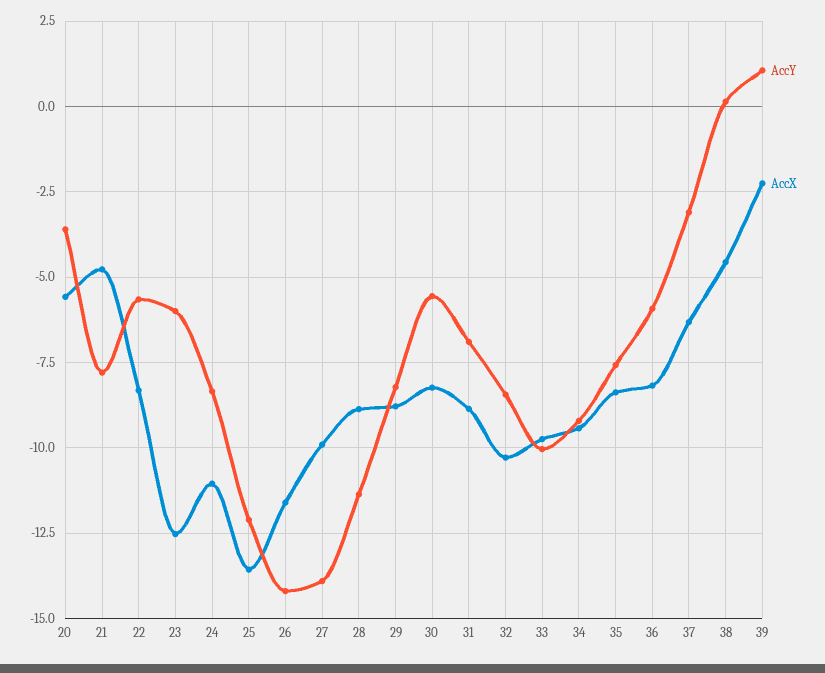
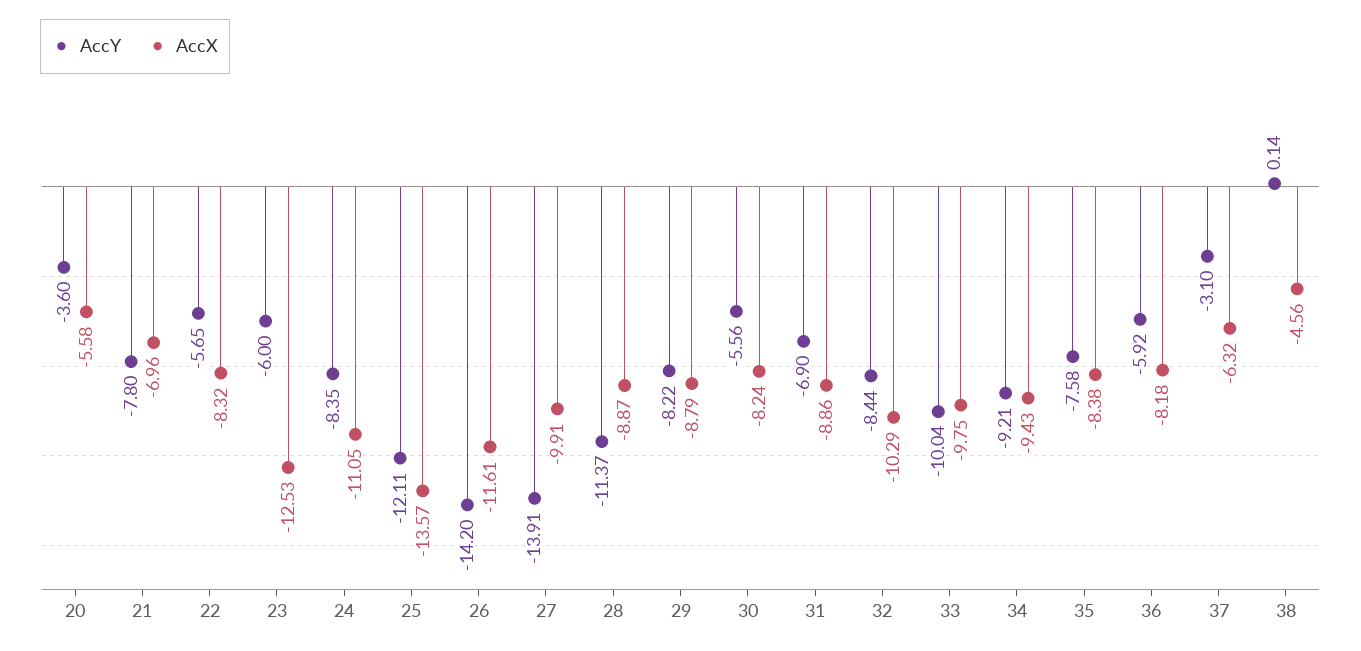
AccX, 21: -4.75 -> -6.96
AccY, 39: 1 -> none
AccX, 39: -2.25 -> none

